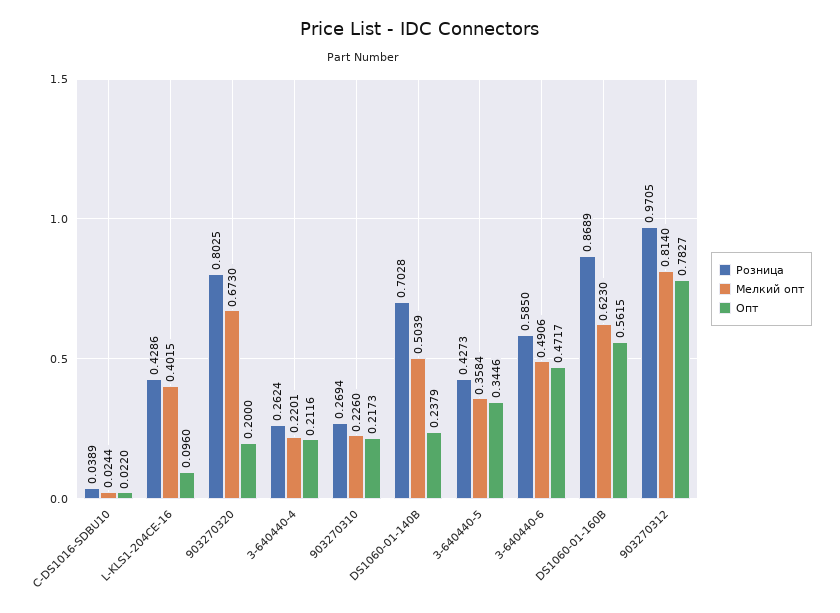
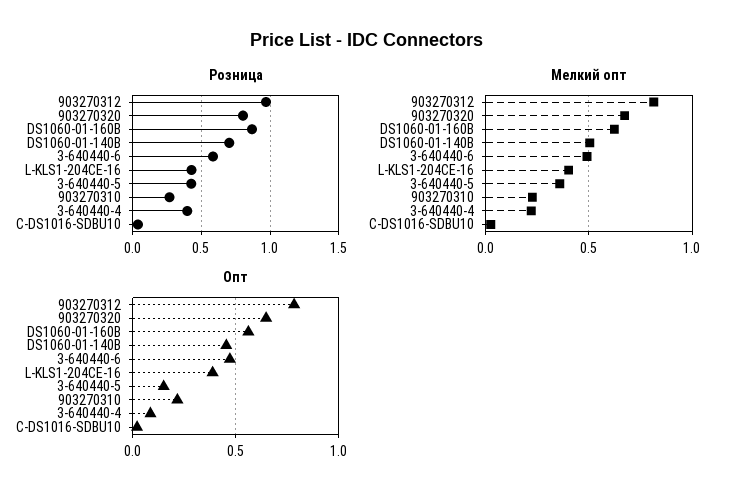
Опт, L-KLS1-204CE-16: 0.096 -> 0.4
Опт, 903270320: 0.2 -> 0.65
Розница, 3-640440-4: 0.2624 -> 0.4
Опт, 3-640440-4: 0.2116 -> 0.1
Опт, DS1060-01-140B: 0.2379 -> 0.45
Опт, 3-640440-5: 0.3446 -> 0.15

